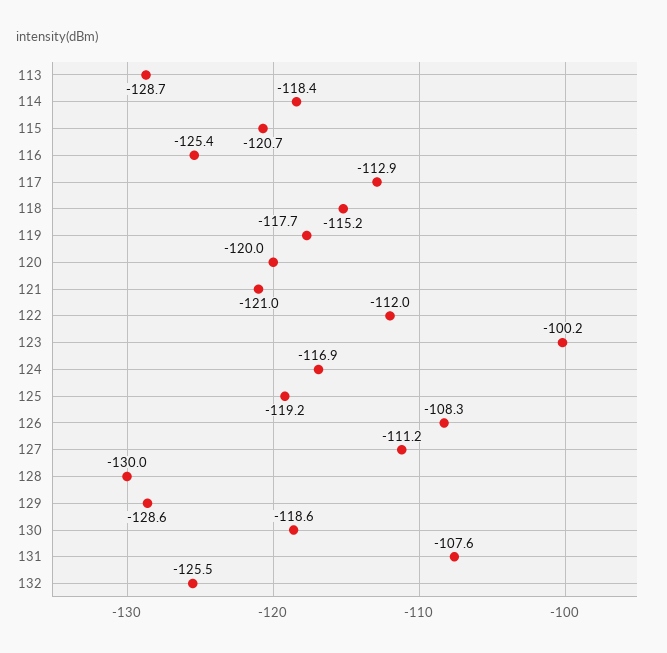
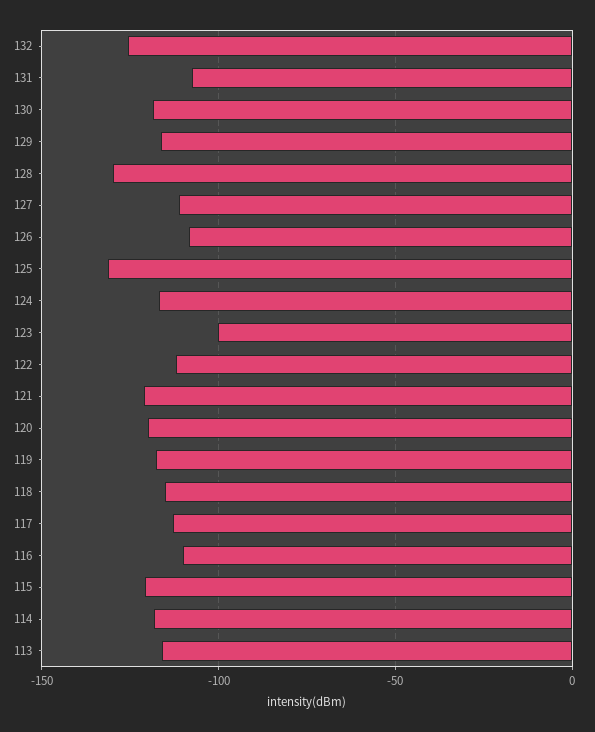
113: -128.7 -> -115
116: -125.4 -> -110
125: -119.2 -> -130
129: -128.6 -> -115

